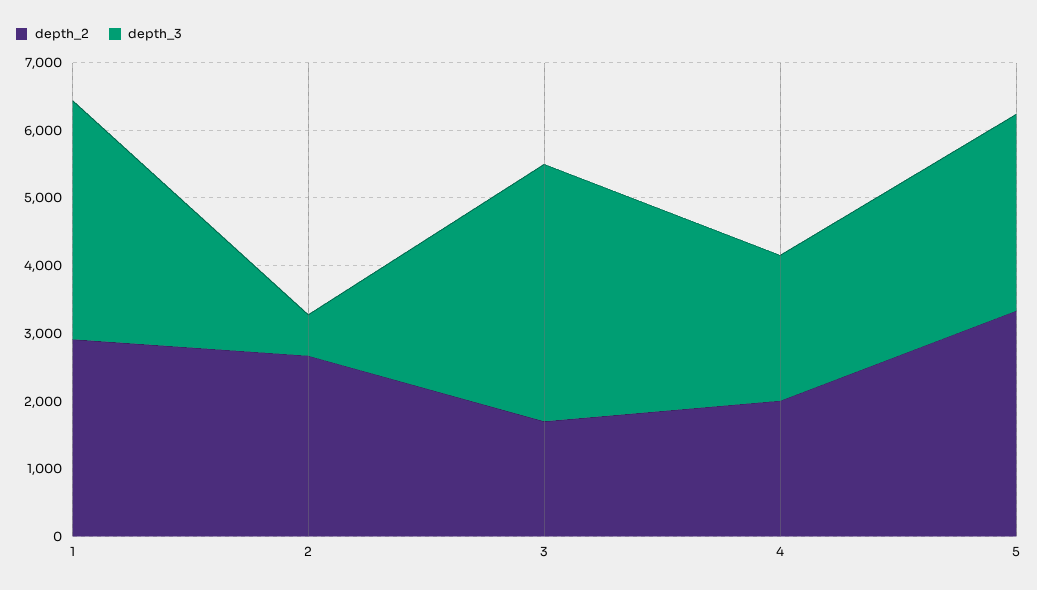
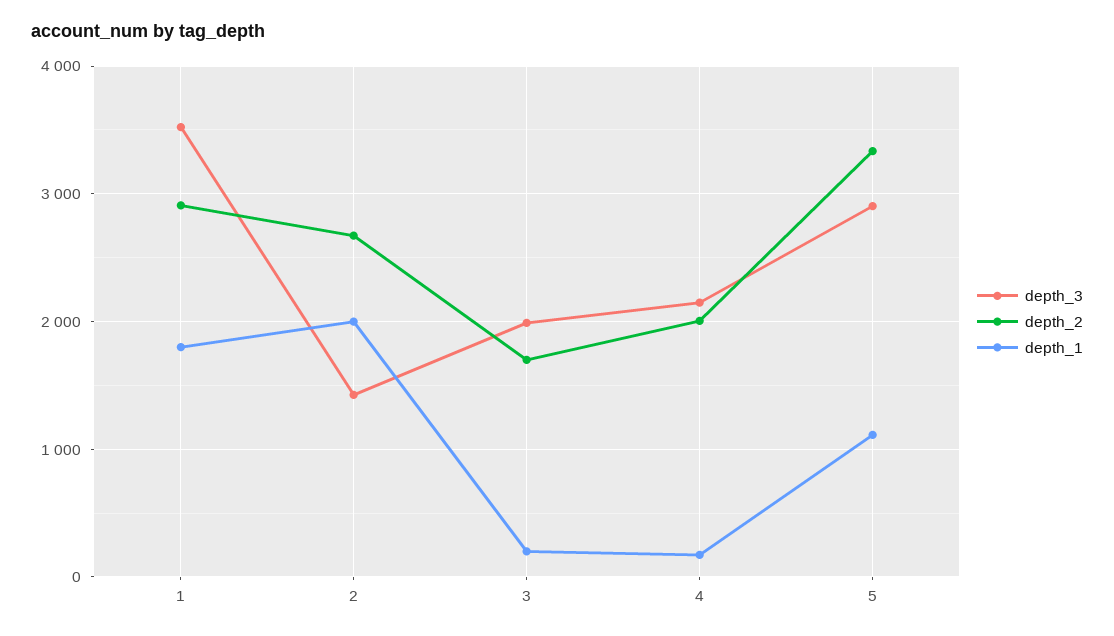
depth_3, 2: 600 -> 1400
depth_3, 3: 3800 -> 2000
depth_1, 1: none -> 1800
depth_1, 2: none -> 2000
depth_1, 3: none -> 200
depth_1, 4: none -> 200
depth_1, 5: none -> 1100

